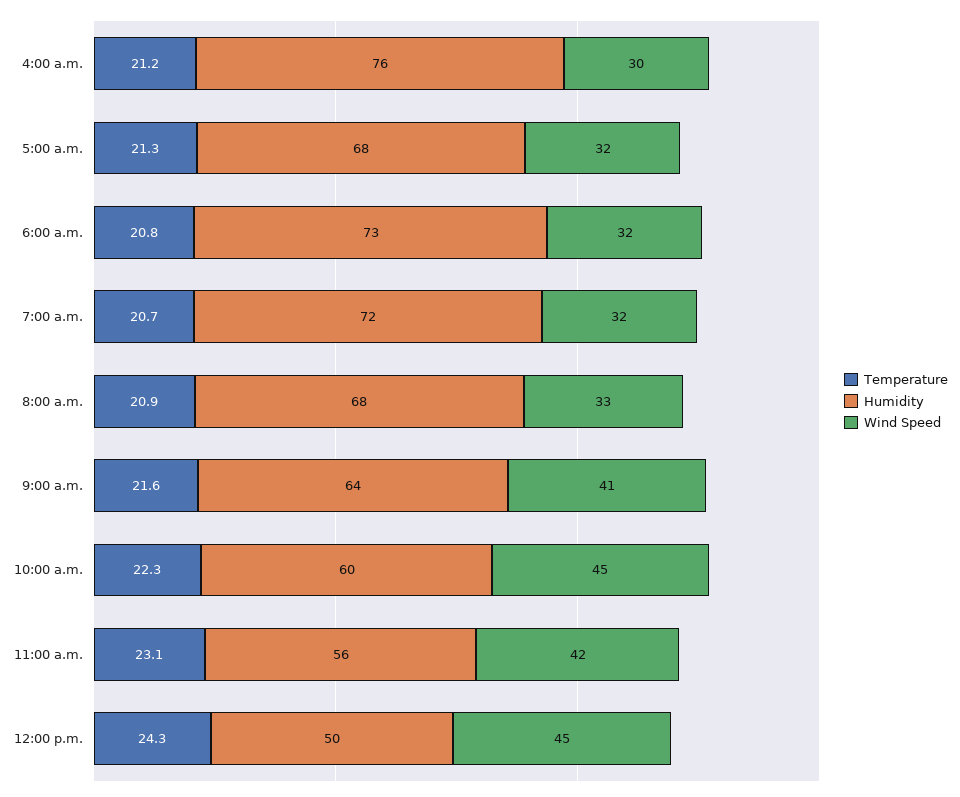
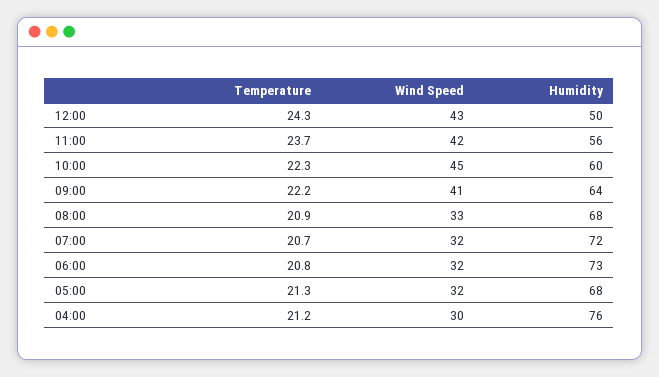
Temperature, 9:00 a.m.: 21.6 -> 22.2
Temperature, 11:00 a.m.: 23.1 -> 23.7
Wind Speed, 12:00 p.m.: 45 -> 43

